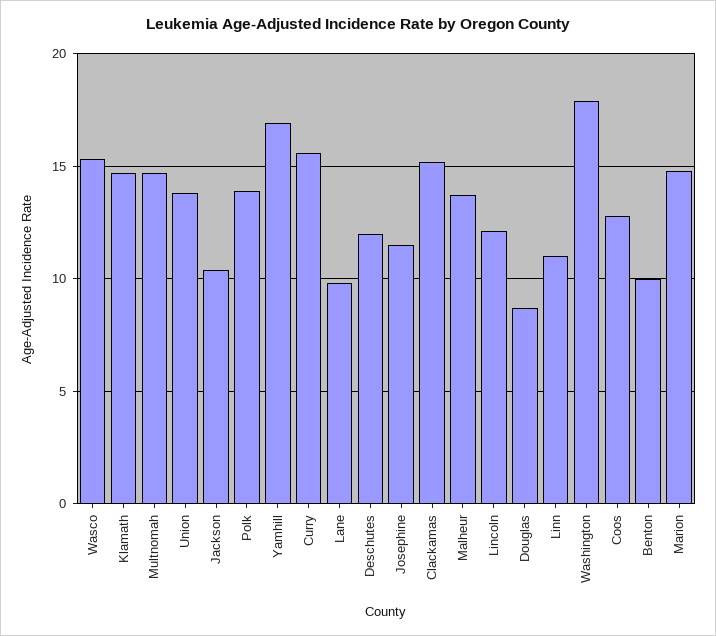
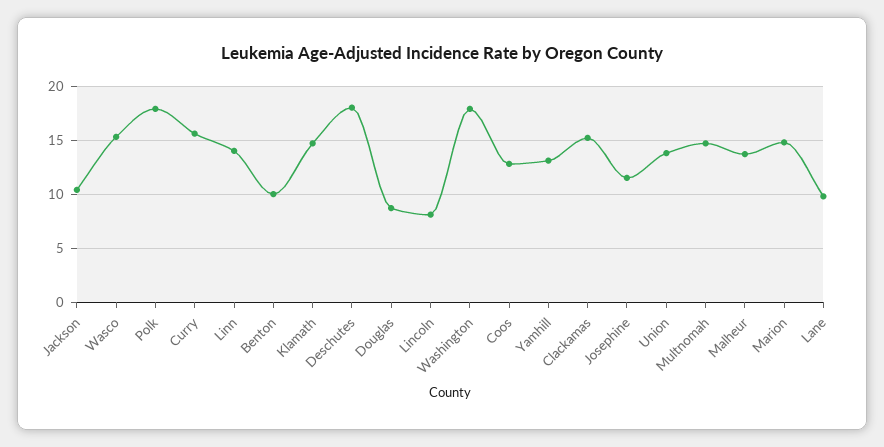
Polk: 14 -> 18
Yamhill: 17 -> 13
Deschutes: 12 -> 18
Lincoln: 12 -> 8
Linn: 11 -> 14

